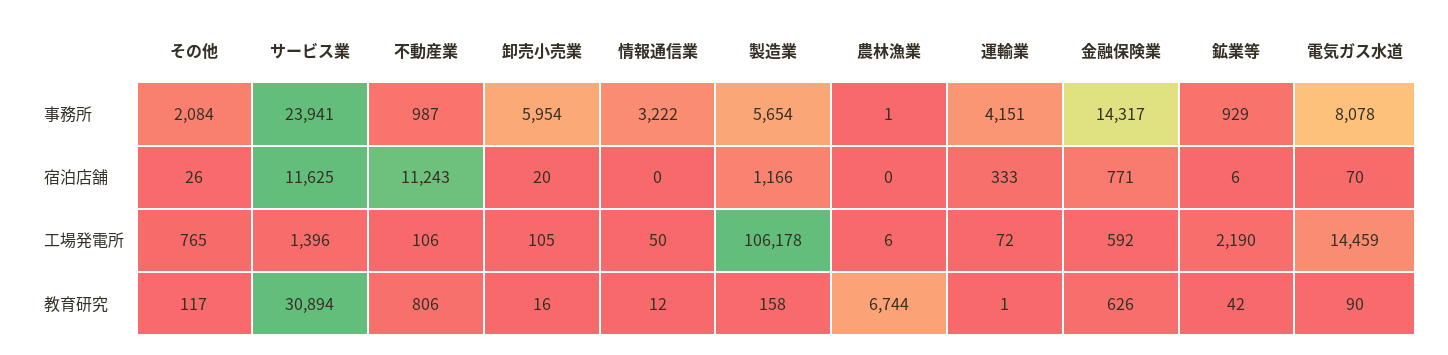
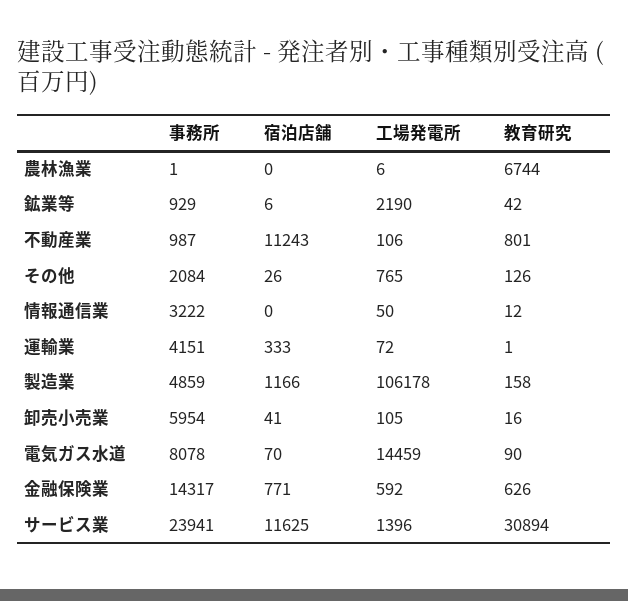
製造業, 事務所: 5654 -> 4859
卸売小売業, 宿泊店舗: 20 -> 41
その他, 教育研究: 117 -> 126
不動産業, 教育研究: 806 -> 801

